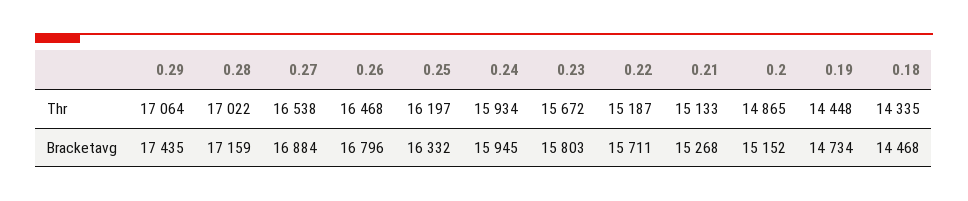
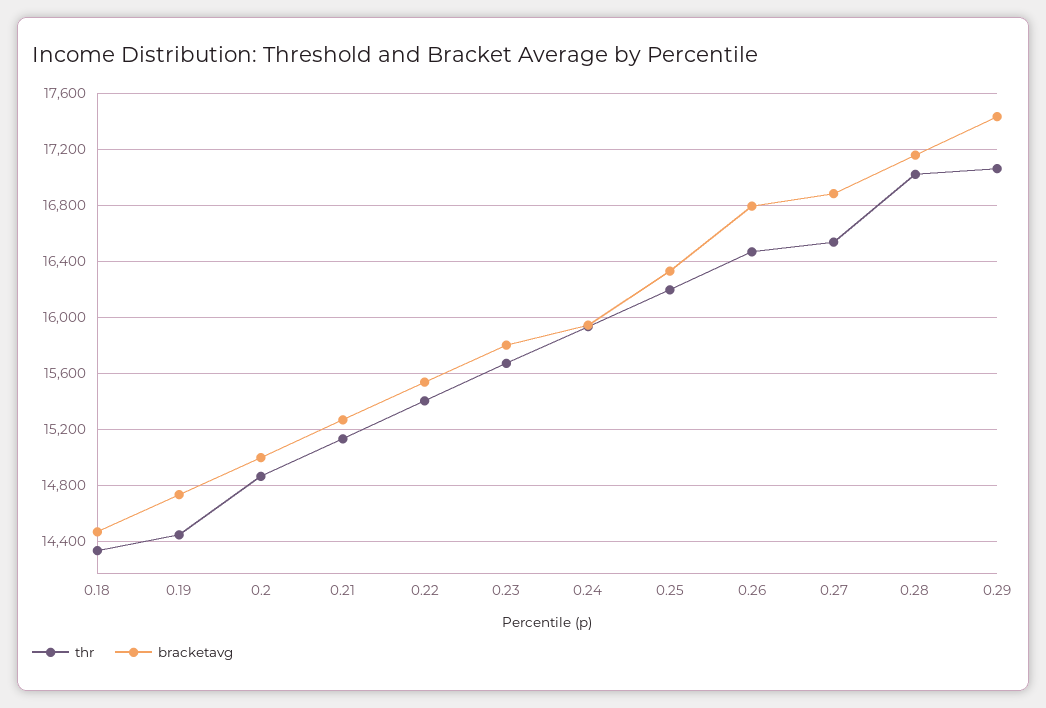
Thr, 0.22: 15187 -> 15400
Bracketavg, 0.22: 15711 -> 15550
Bracketavg, 0.2: 15152 -> 15000

